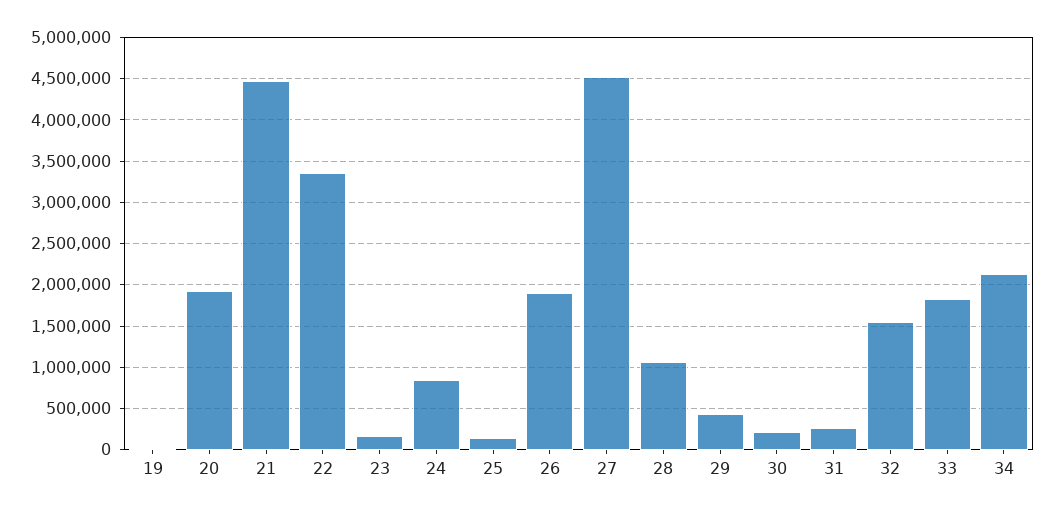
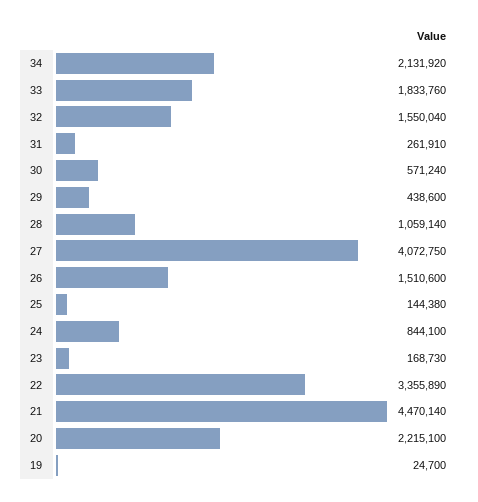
20: 1900000 -> 2215100
26: 1900000 -> 1510600
27: 4500000 -> 4072750
30: 200000 -> 571240

